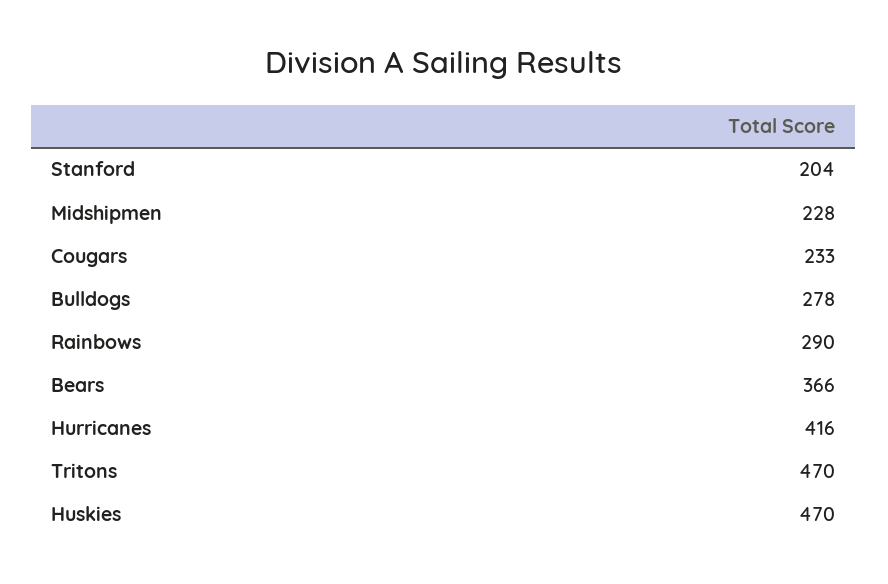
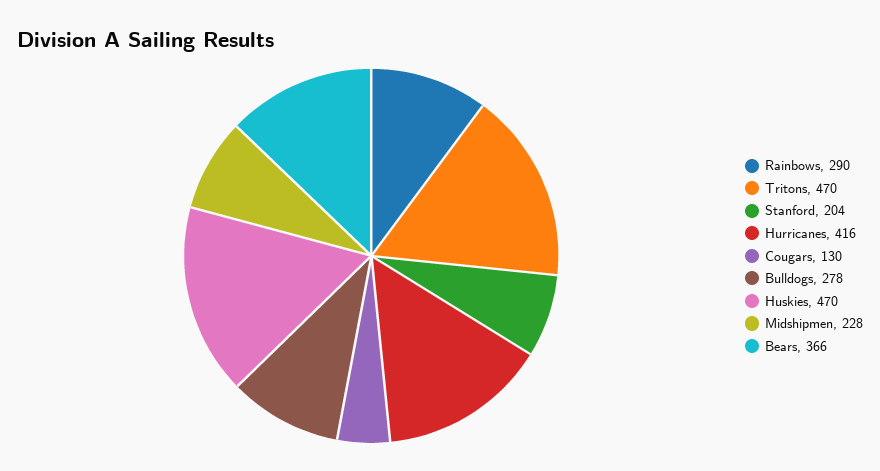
Cougars: 233 -> 130

